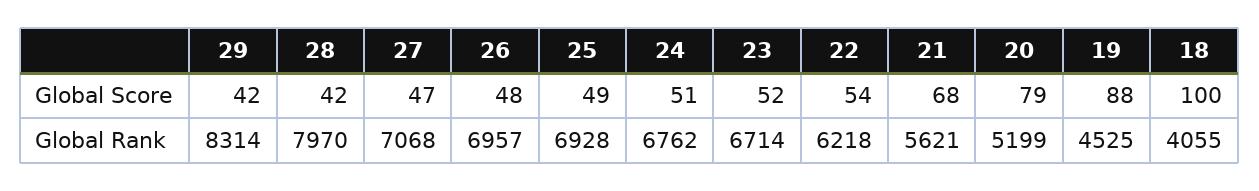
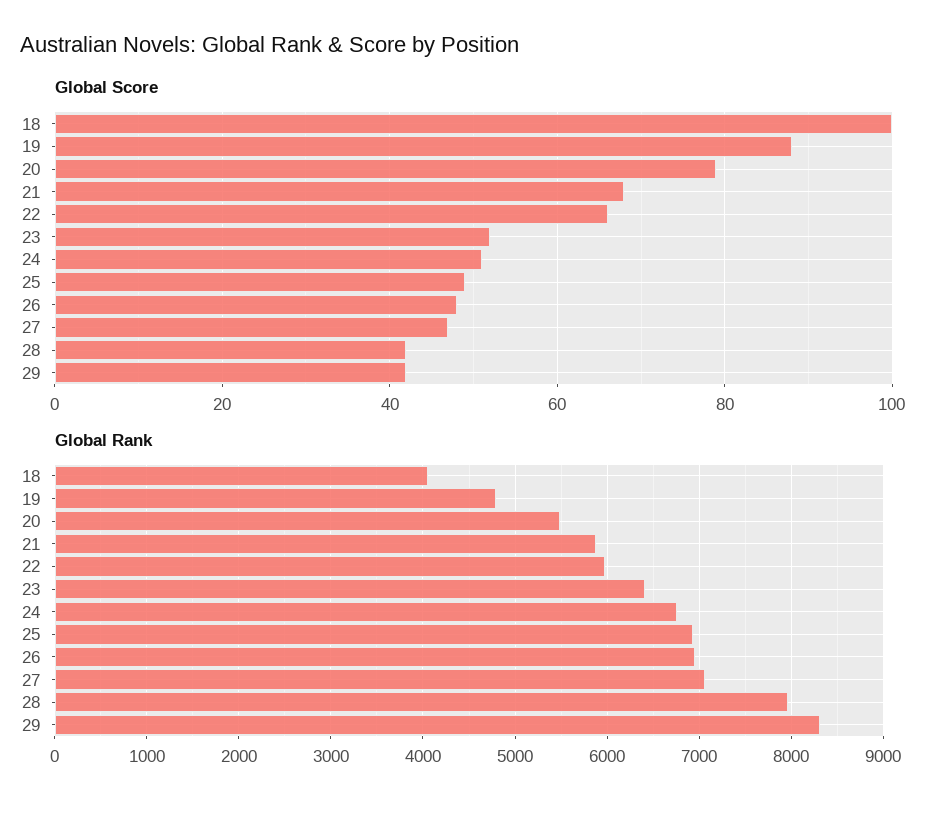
Global Score, 22: 54 -> 65
Global Rank, 23: 6714 -> 6400
Global Rank, 22: 6218 -> 6000
Global Rank, 21: 5621 -> 5900
Global Rank, 20: 5199 -> 5500
Global Rank, 19: 4525 -> 4800

